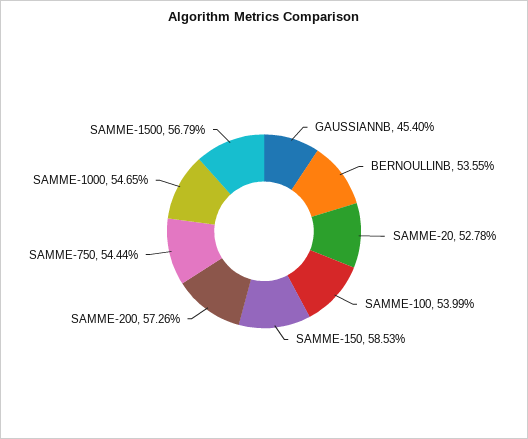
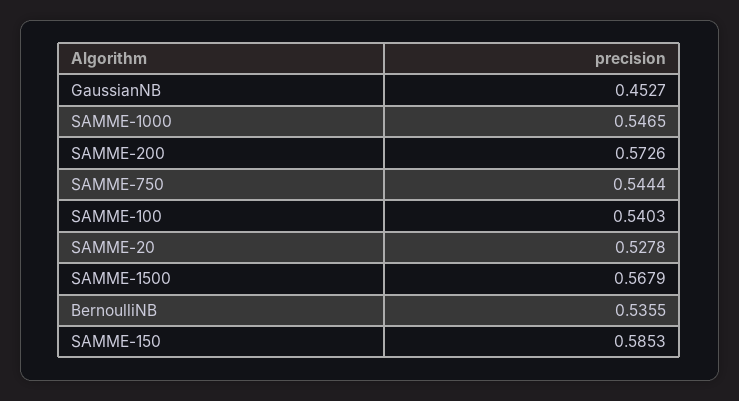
GAUSSIANNB: 0.454 -> 0.4527
SAMME-100: 0.5399 -> 0.5403

